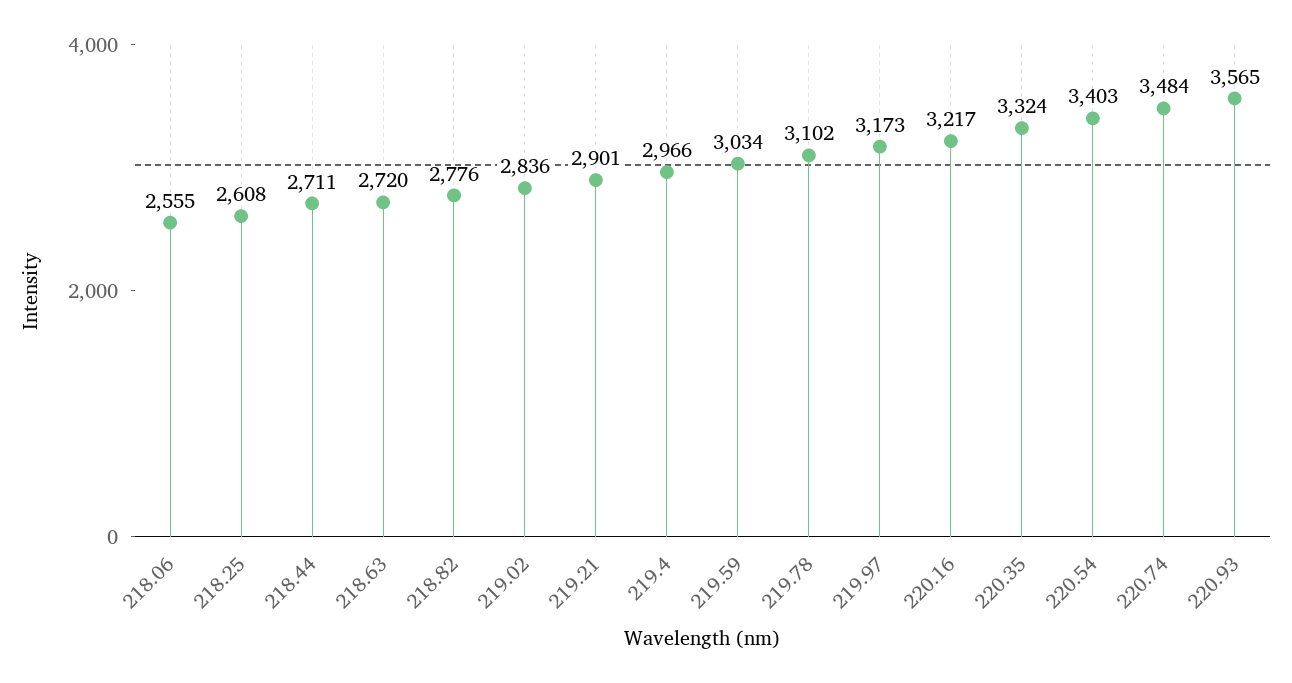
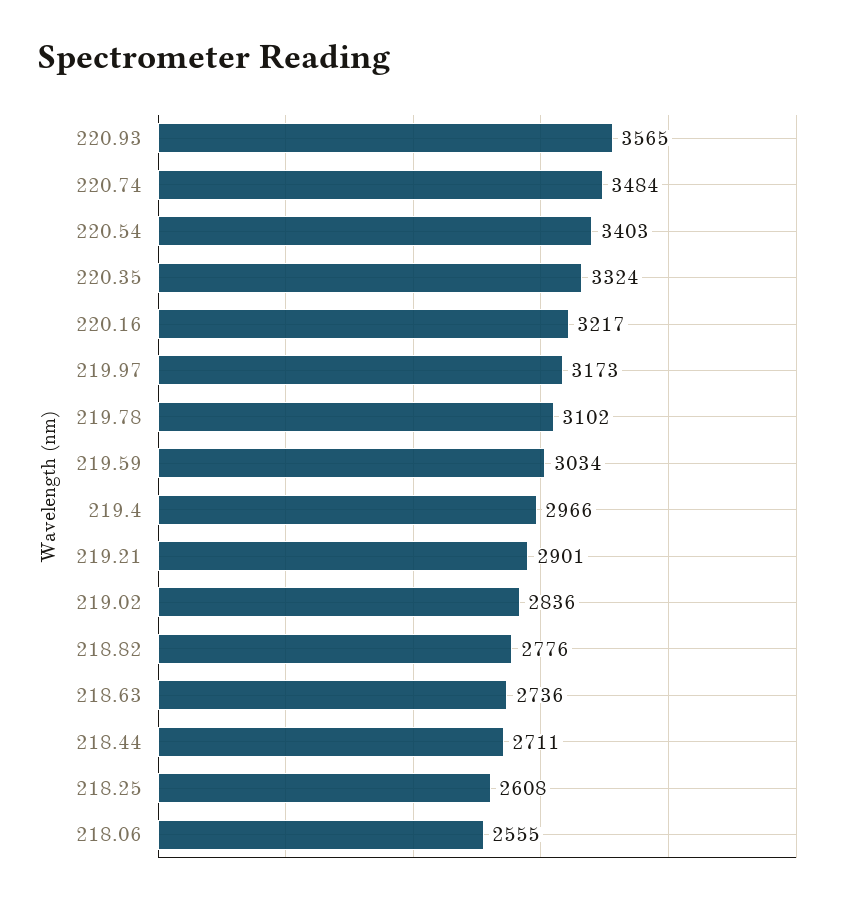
218.63: 2720 -> 2736

